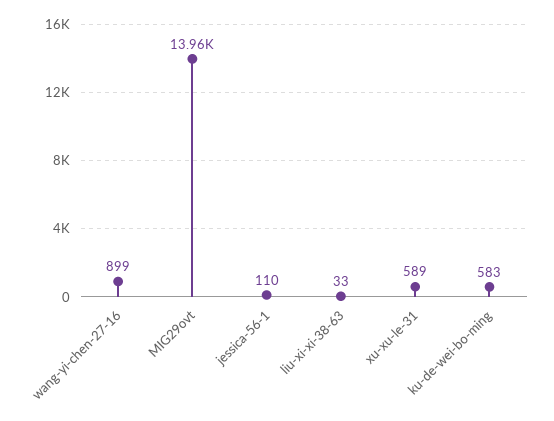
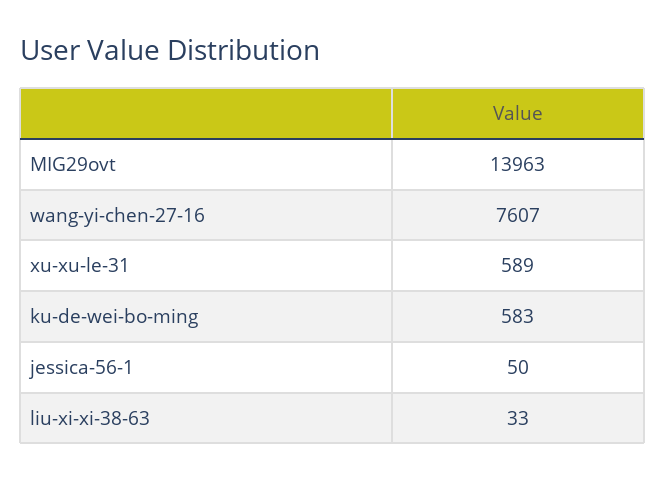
wang-yi-chen-27-16: 899 -> 7607
jessica-56-1: 110 -> 50

